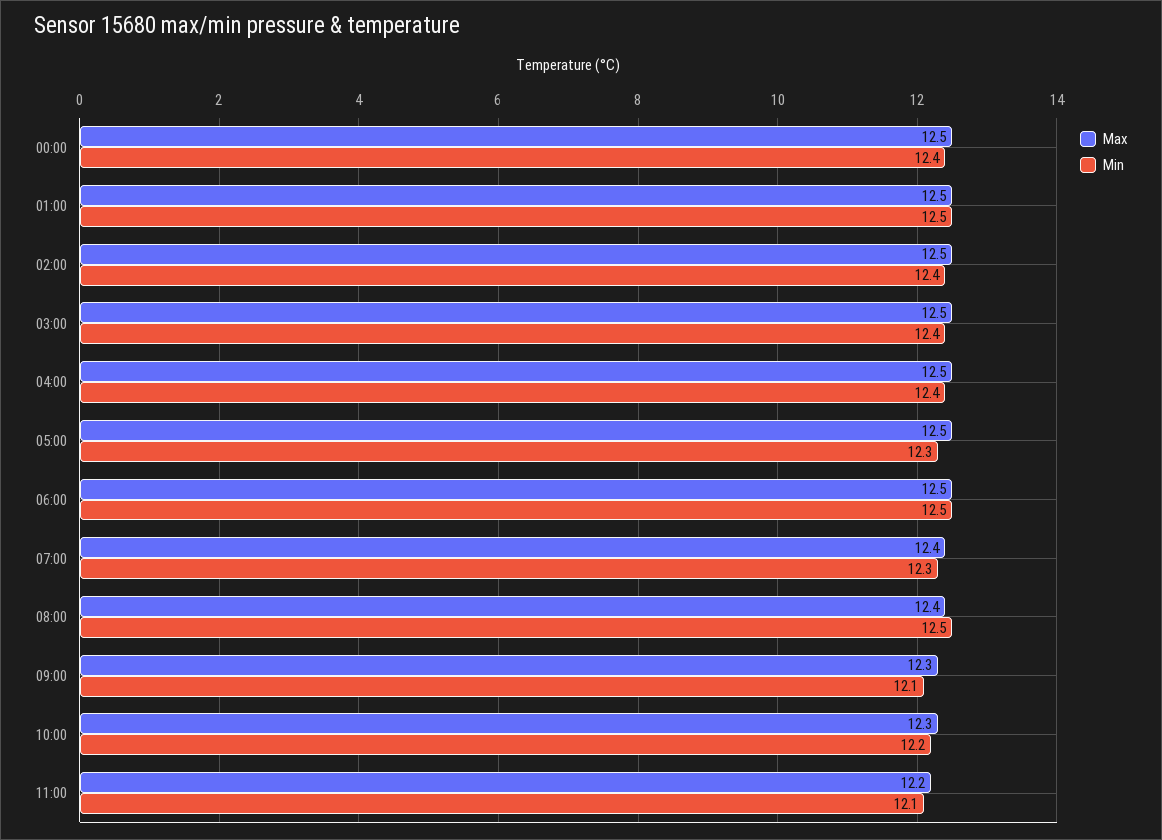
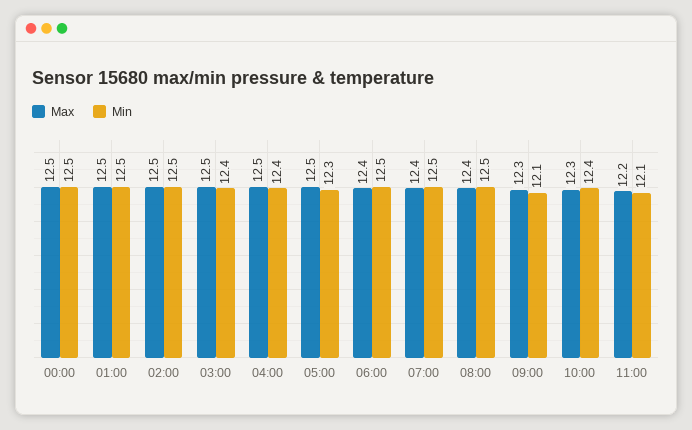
Min, 00:00: 12.4 -> 12.5
Min, 02:00: 12.4 -> 12.5
Max, 06:00: 12.5 -> 12.4
Min, 07:00: 12.3 -> 12.5
Min, 10:00: 12.2 -> 12.4

